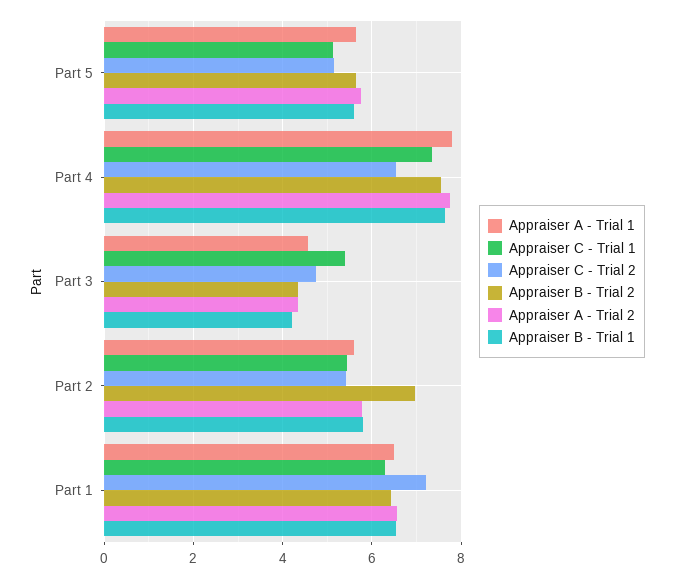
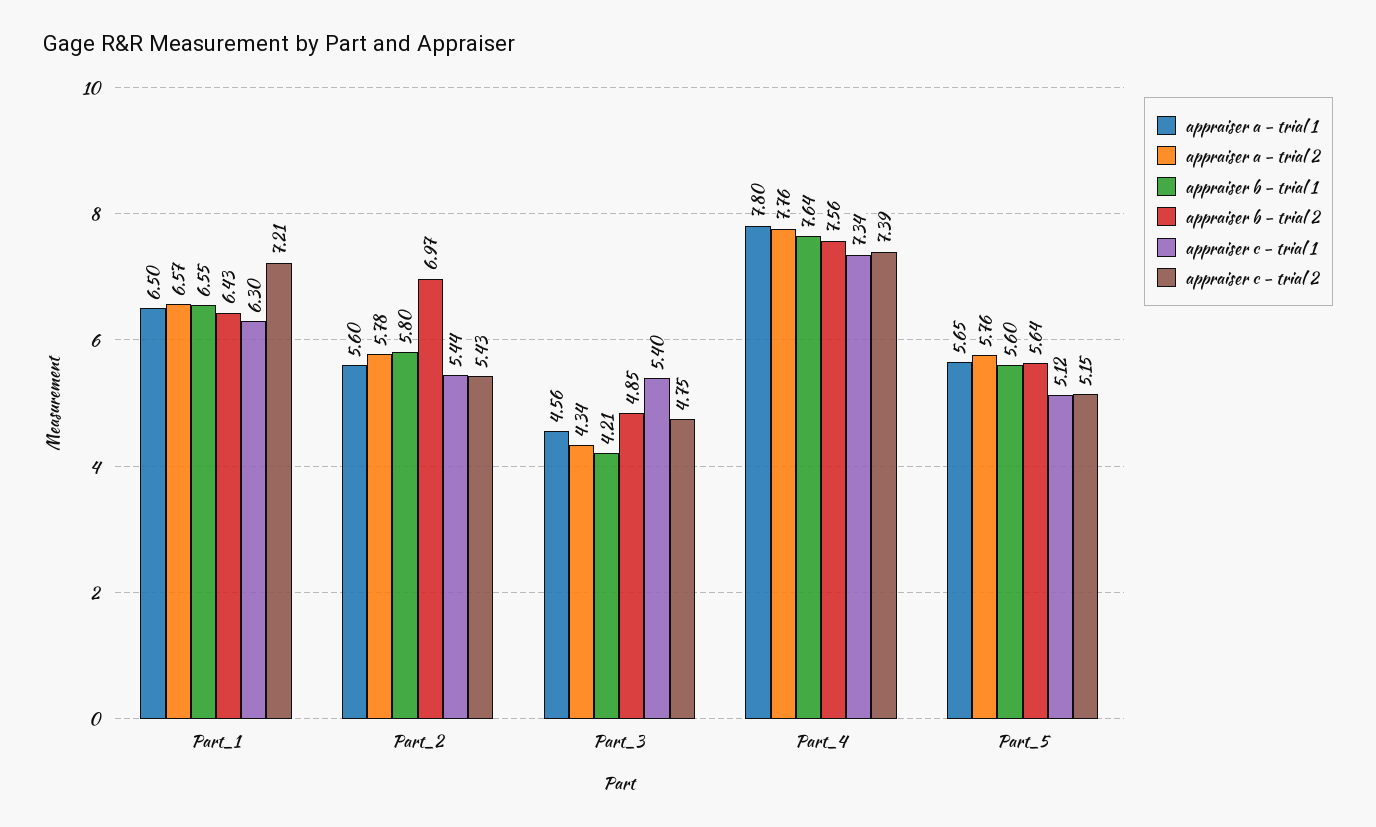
Appraiser C - Trial 2, Part 4: 6.6 -> 7.39
Appraiser B - Trial 2, Part 3: 4.4 -> 4.85

